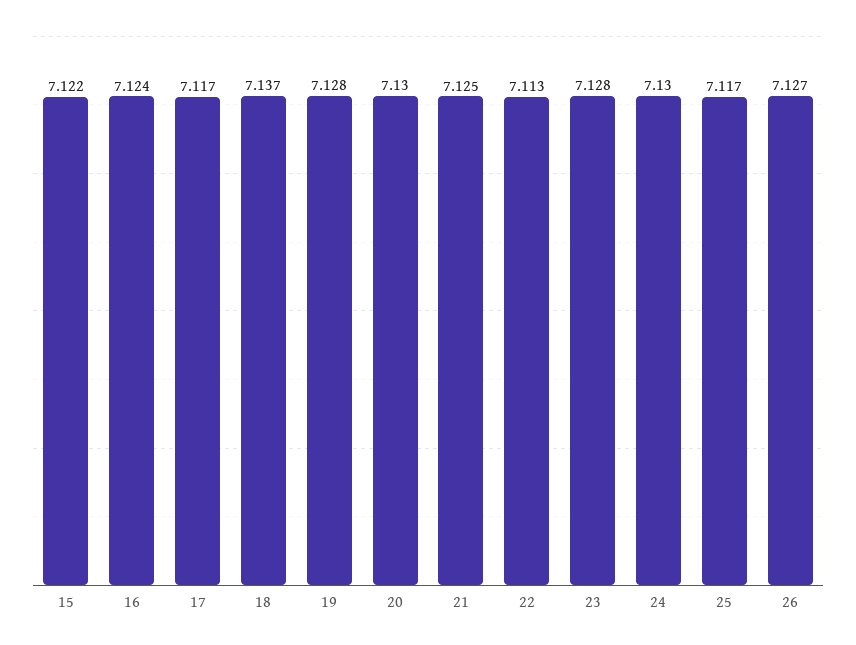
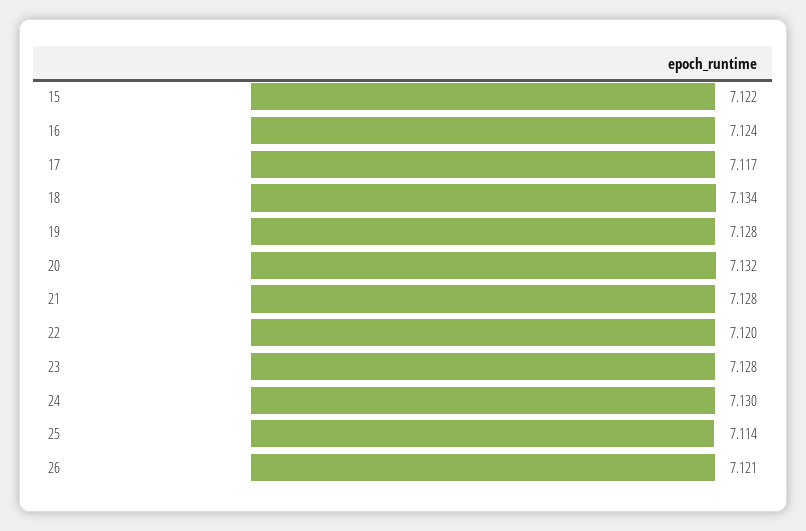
18: 7.137 -> 7.134
20: 7.13 -> 7.132
21: 7.125 -> 7.128
22: 7.113 -> 7.12
25: 7.117 -> 7.114
26: 7.127 -> 7.121

